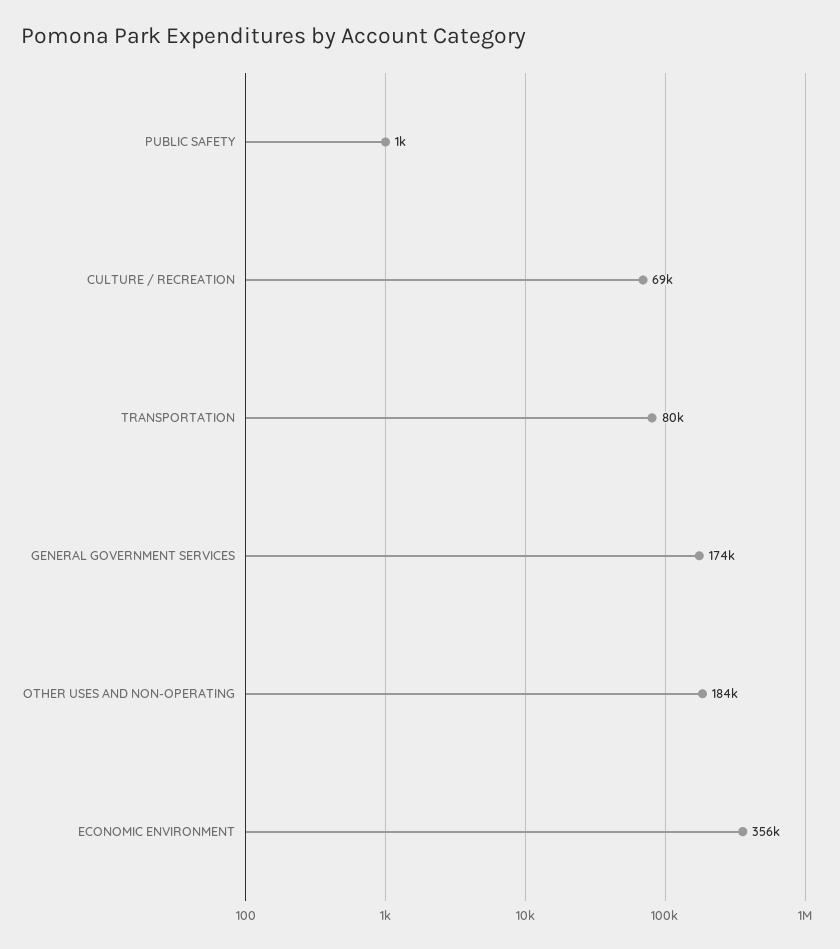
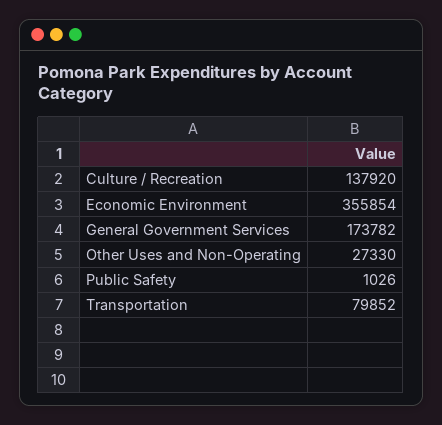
CULTURE / RECREATION: 69000 -> 137920
OTHER USES AND NON-OPERATING: 184000 -> 27330

